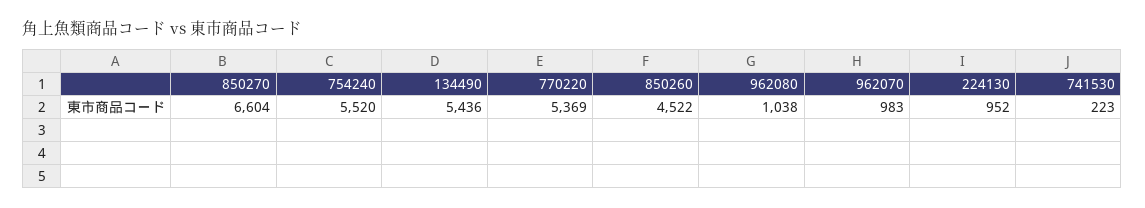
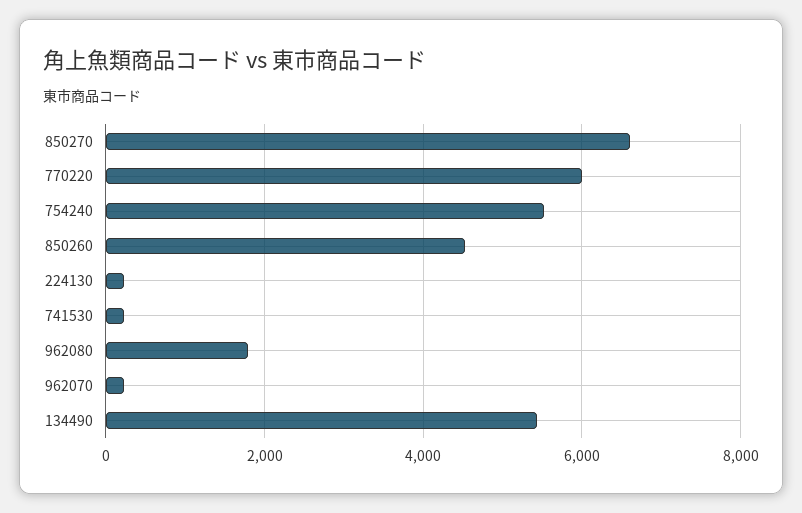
770220: 5369 -> 6000
962080: 1038 -> 1800
962070: 983 -> 200
224130: 952 -> 200

